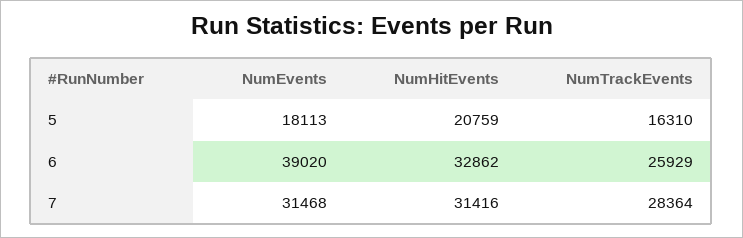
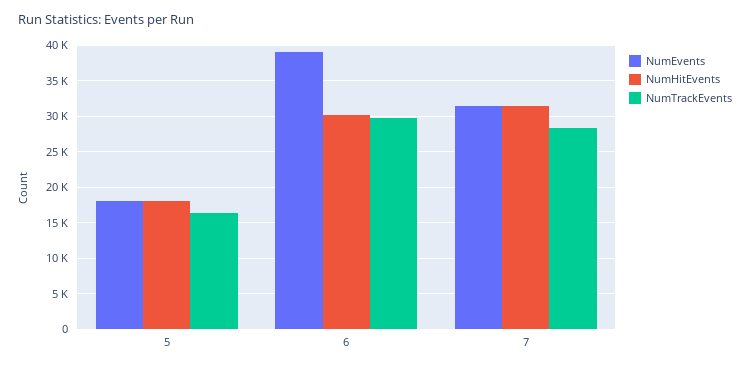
NumHitEvents, 5: 20759 -> 18000
NumHitEvents, 6: 32862 -> 30000
NumTrackEvents, 6: 25929 -> 30000

